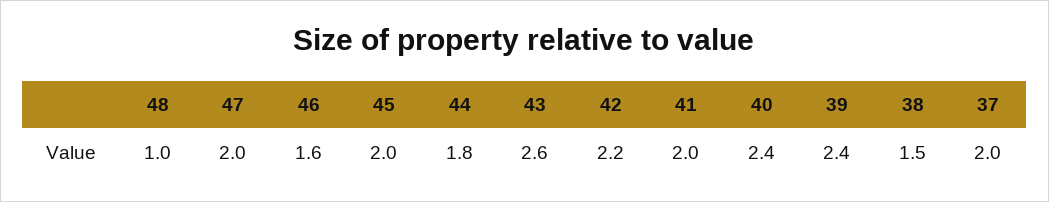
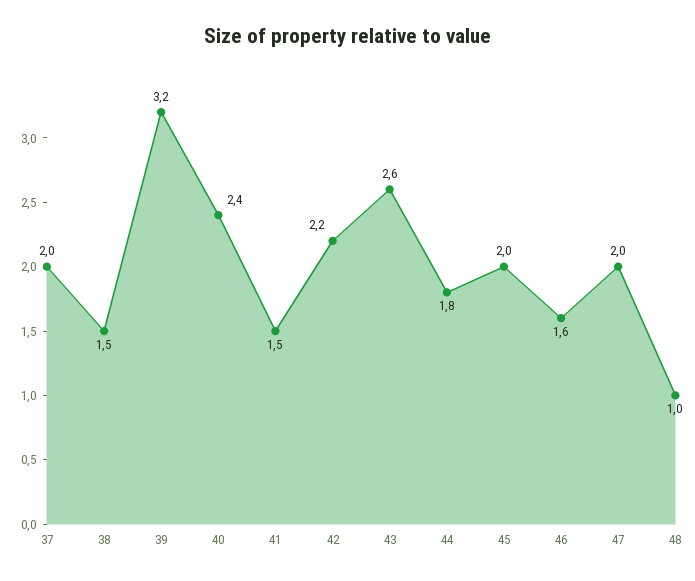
41: 2 -> 1.5
39: 2.4 -> 3.2

